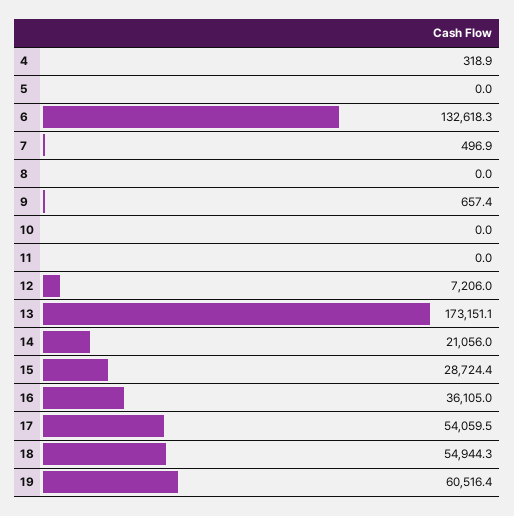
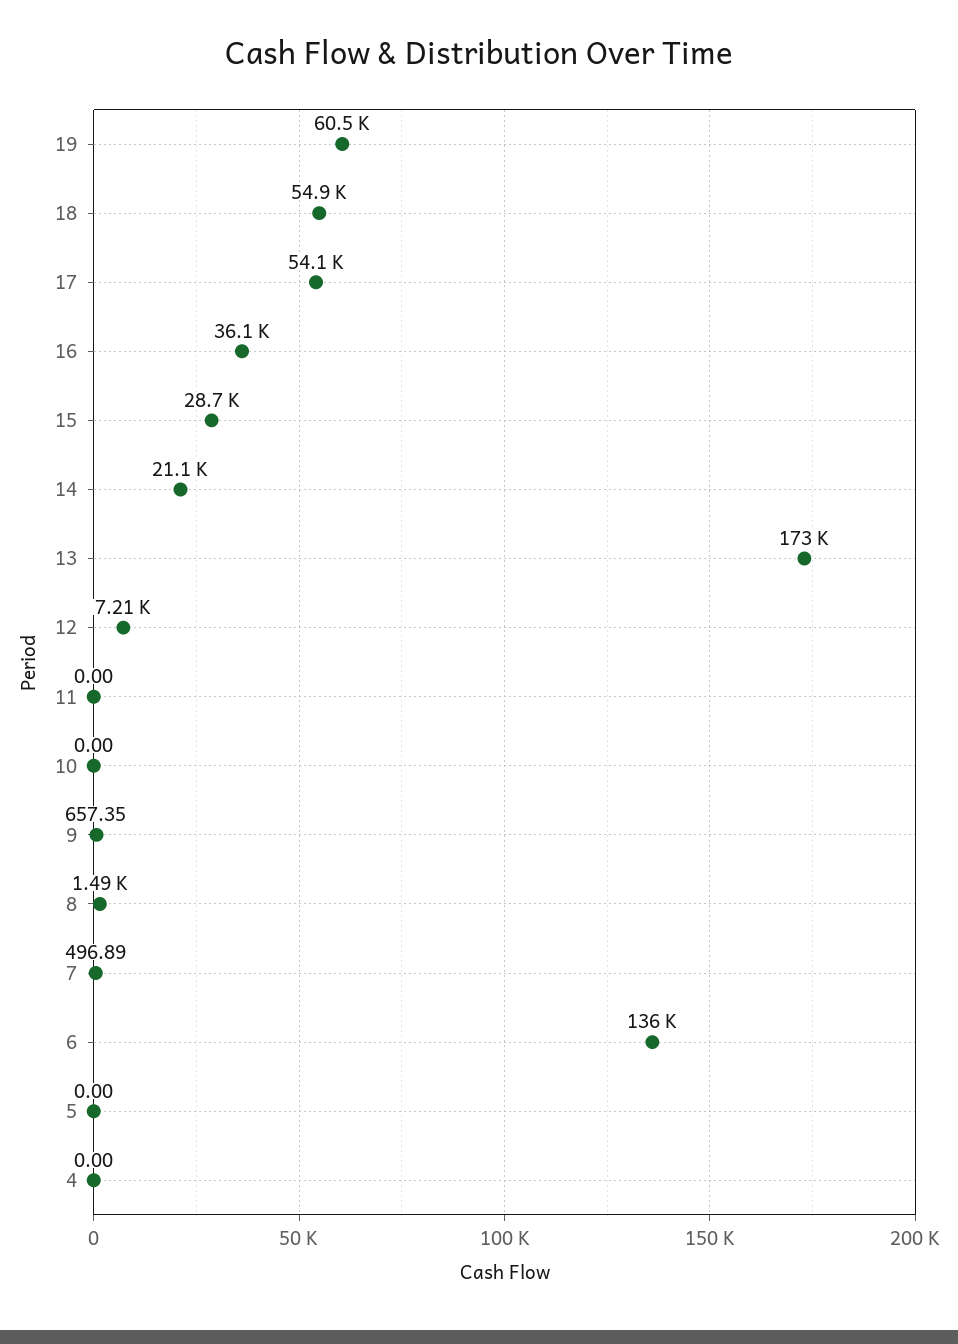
4: 318.9 -> 0
6: 132618.3 -> 136000
8: 0 -> 1490

